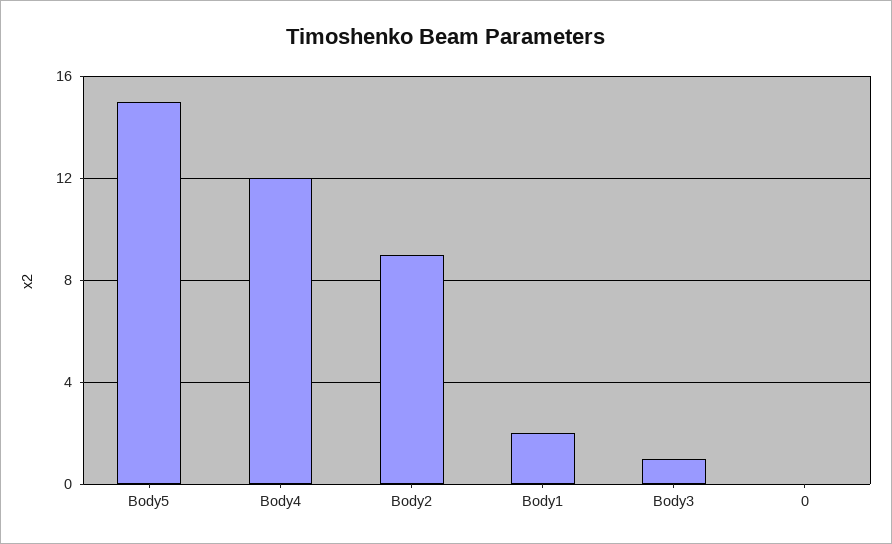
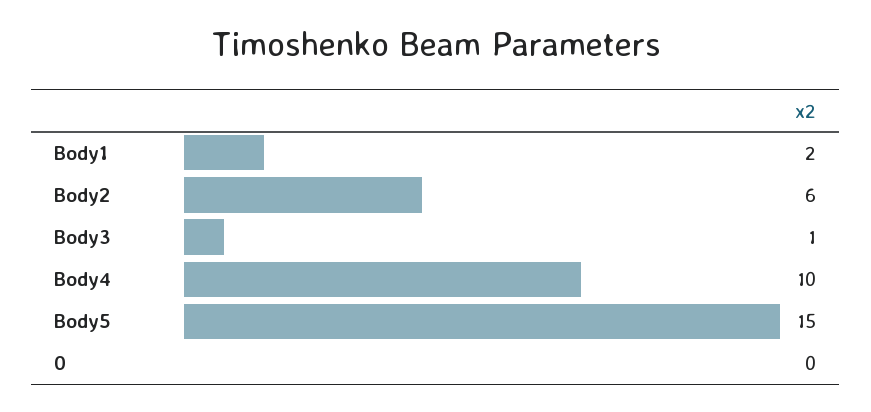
Body4: 12 -> 10
Body2: 9 -> 6

